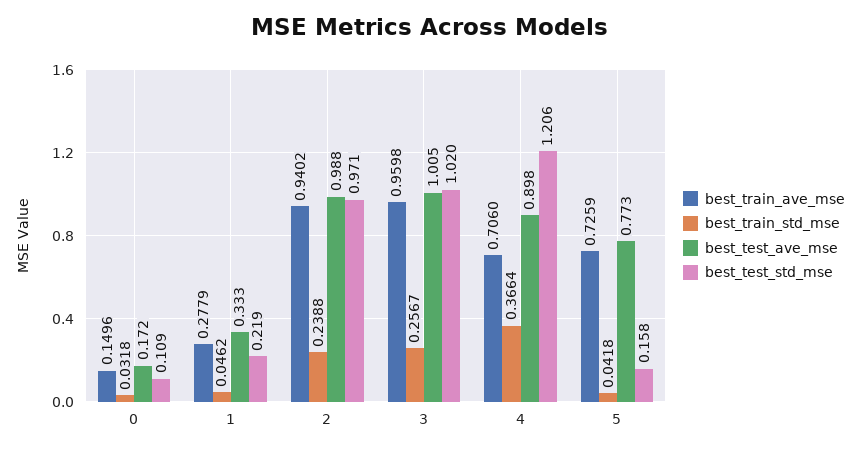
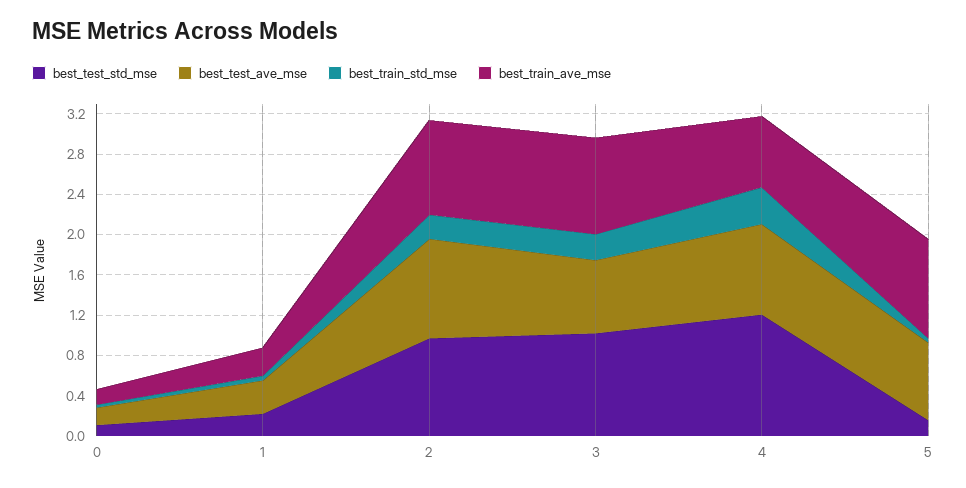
best_test_ave_mse, 3: 1.005 -> 0.7
best_train_ave_mse, 5: 0.7259 -> 1

